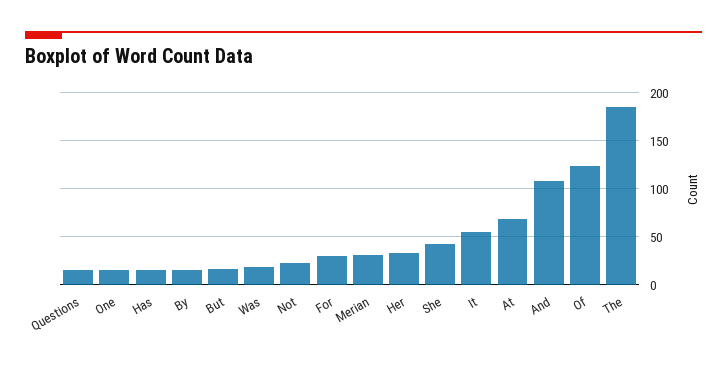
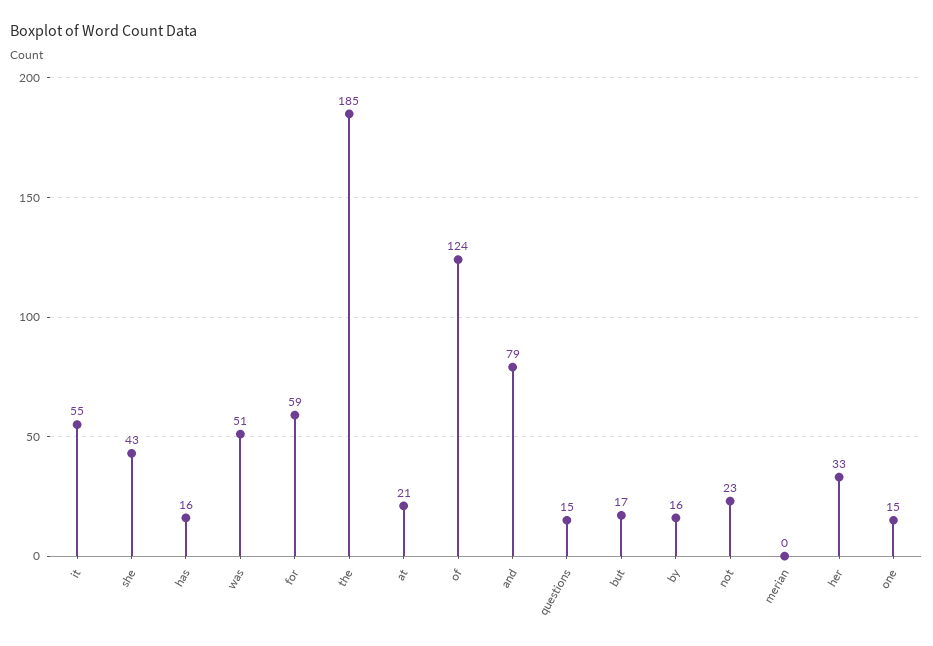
Was: 20 -> 51
For: 30 -> 59
Merian: 30 -> 0
At: 70 -> 21
And: 110 -> 79

